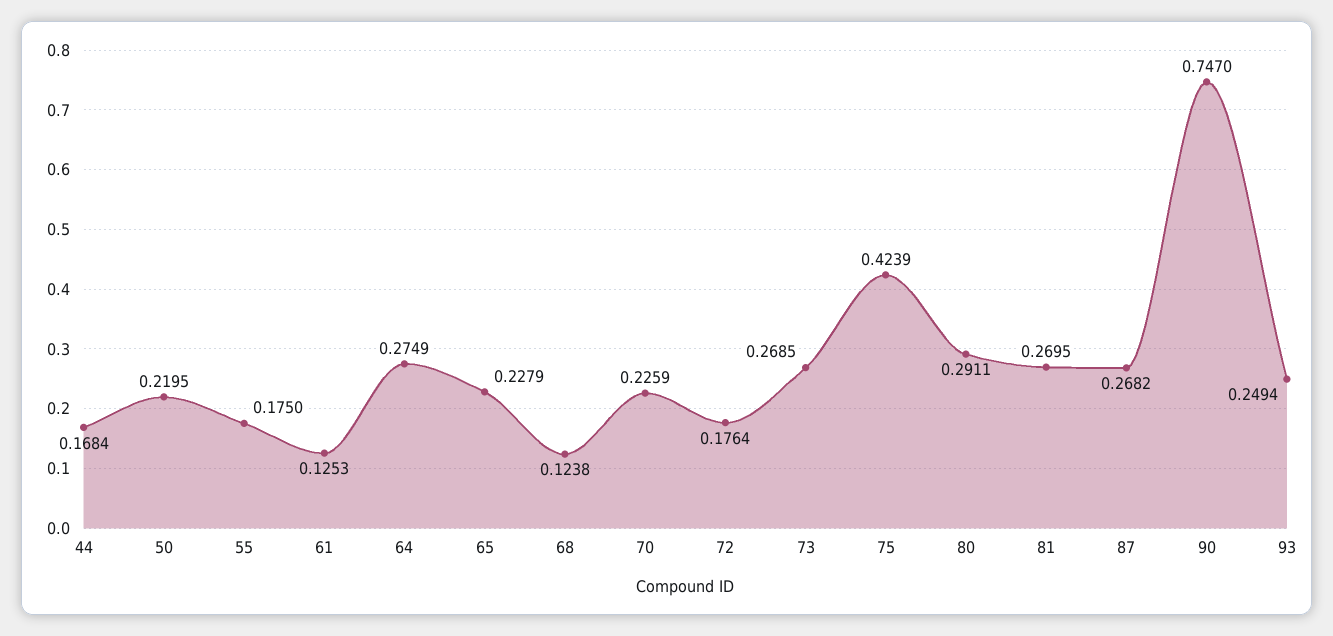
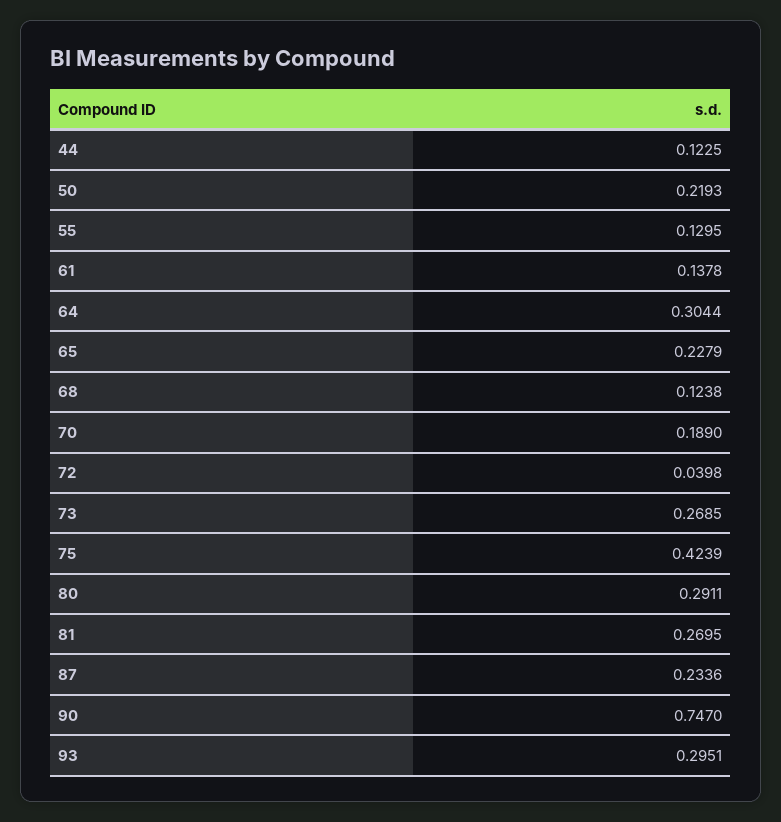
44: 0.1684 -> 0.1225
50: 0.2195 -> 0.2193
55: 0.175 -> 0.1295
61: 0.1253 -> 0.1378
64: 0.2749 -> 0.3044
70: 0.2259 -> 0.189
72: 0.1764 -> 0.0398
87: 0.2682 -> 0.2336
93: 0.2494 -> 0.2951

